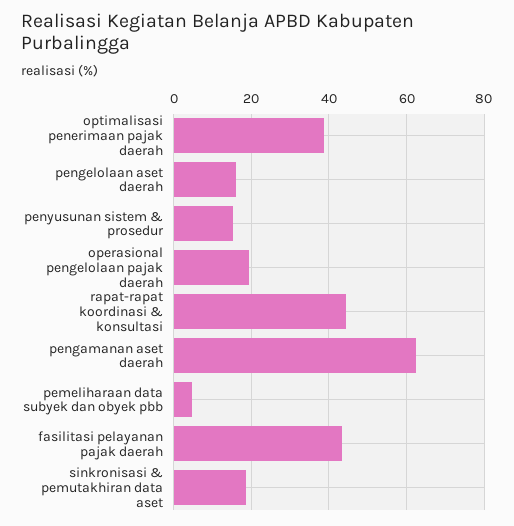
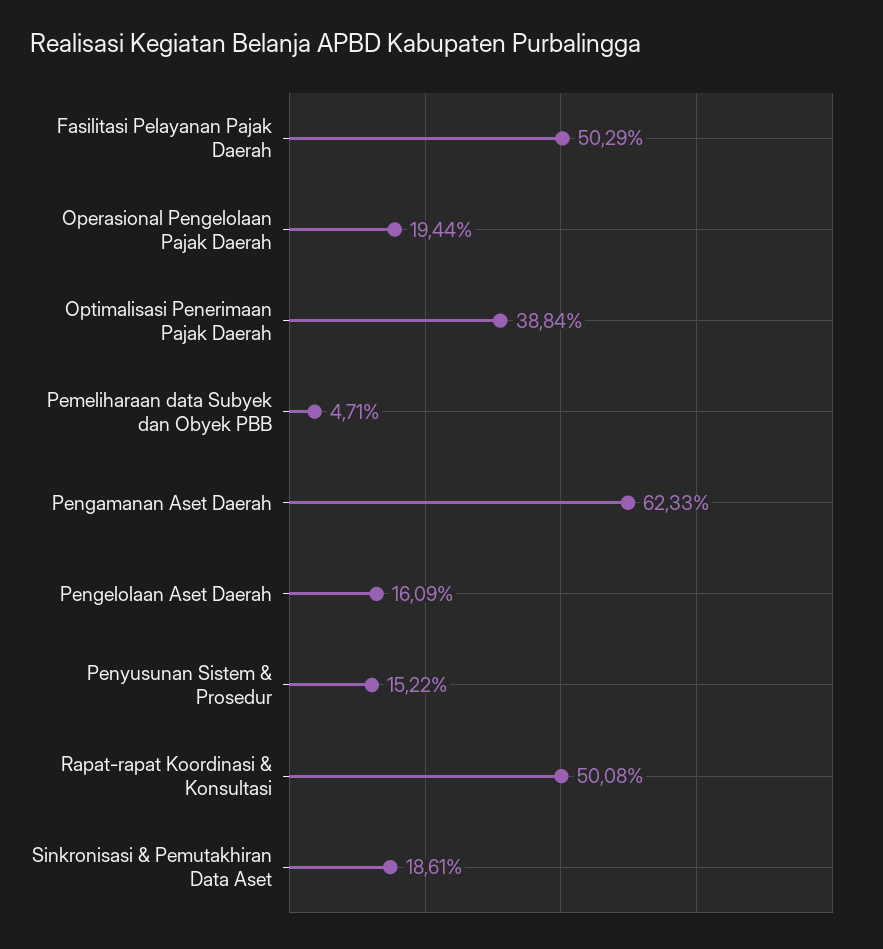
rapat-rapat koordinasi & konsultasi: 44 -> 50.08
fasilitasi pelayanan pajak daerah: 44 -> 50.29

